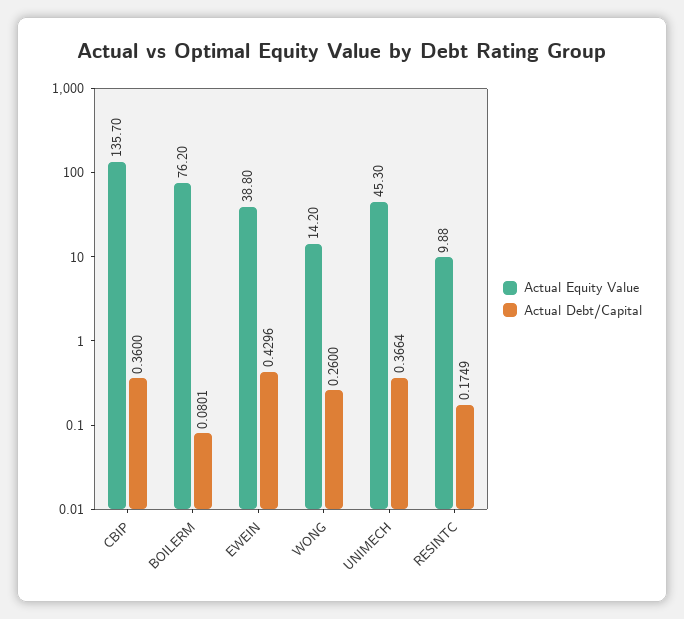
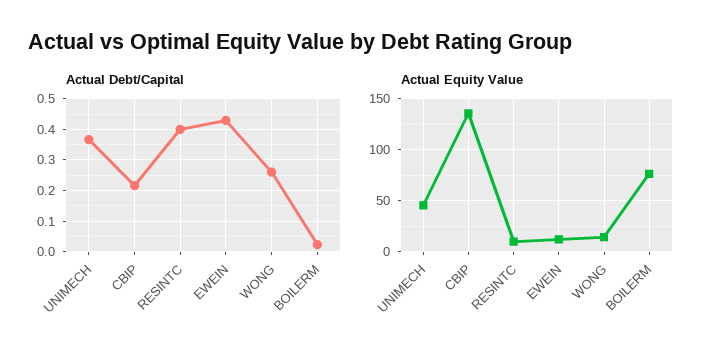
Actual Debt/Capital, CBIP: 0.36 -> 0.22
Actual Debt/Capital, BOILERM: 0.0801 -> 0.02
Actual Equity Value, EWEIN: 38.8 -> 10
Actual Debt/Capital, RESINTC: 0.1749 -> 0.4

